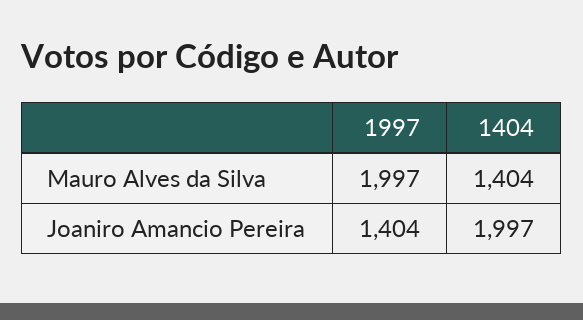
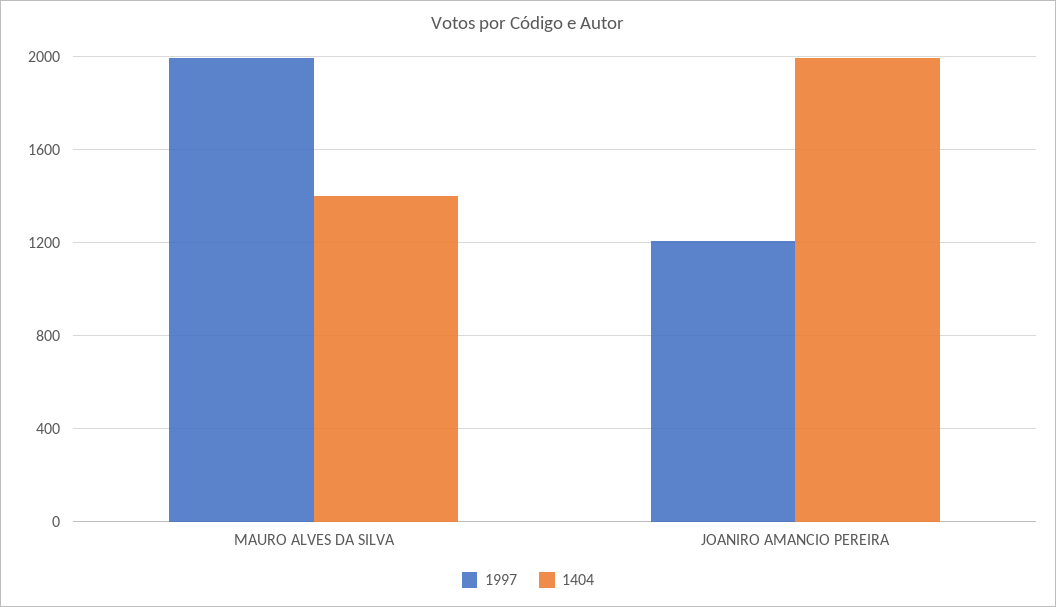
1997, Joaniro Amancio Pereira: 1404 -> 1200

